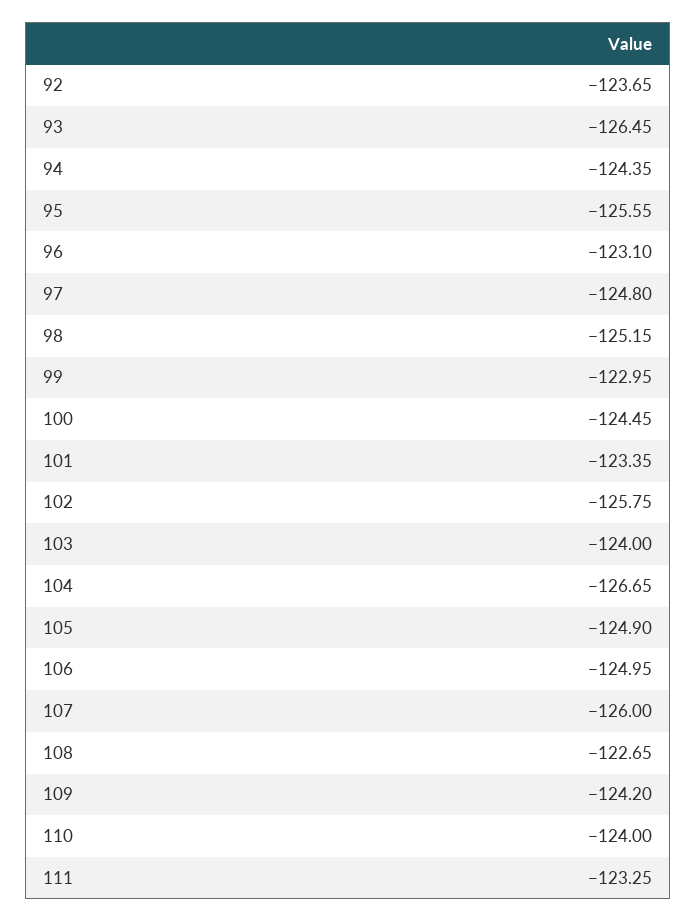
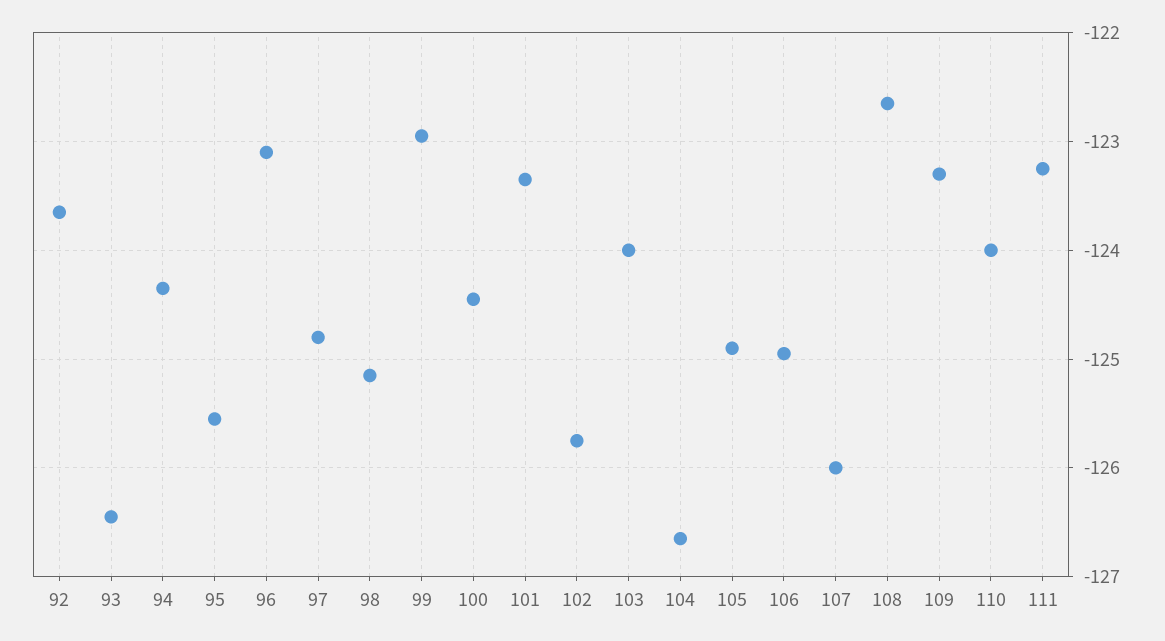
109: -124.2 -> -123.3

